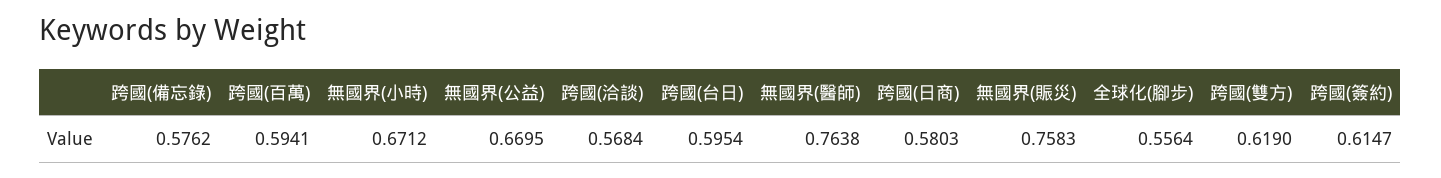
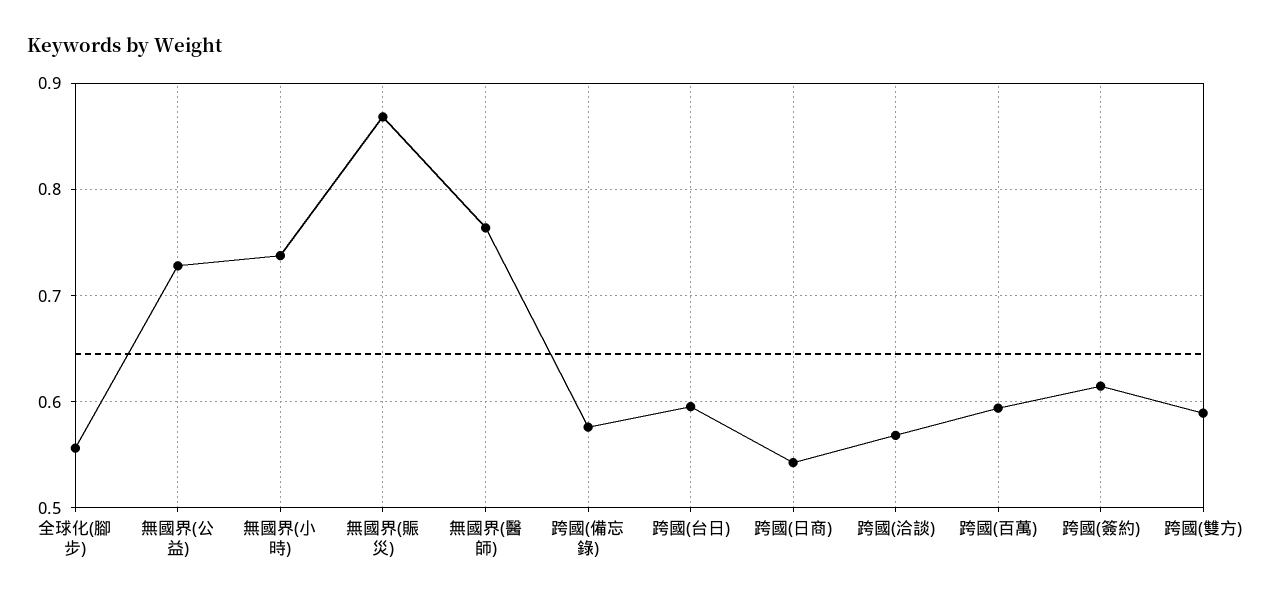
無國界(小時): 0.6712 -> 0.74
無國界(公益): 0.6695 -> 0.73
跨國(日商): 0.5803 -> 0.54
無國界(賑災): 0.7583 -> 0.87
跨國(雙方): 0.619 -> 0.59

